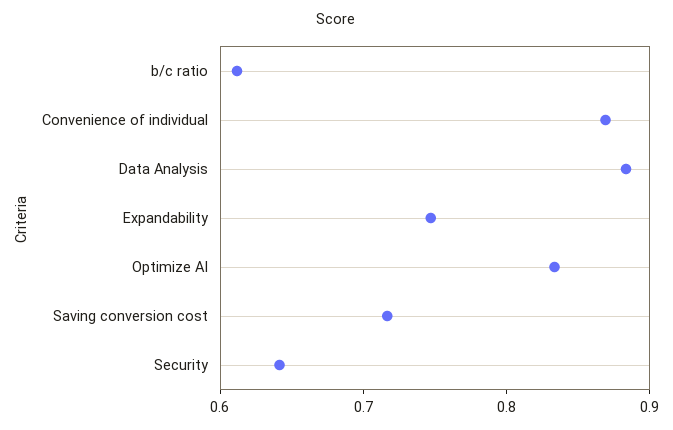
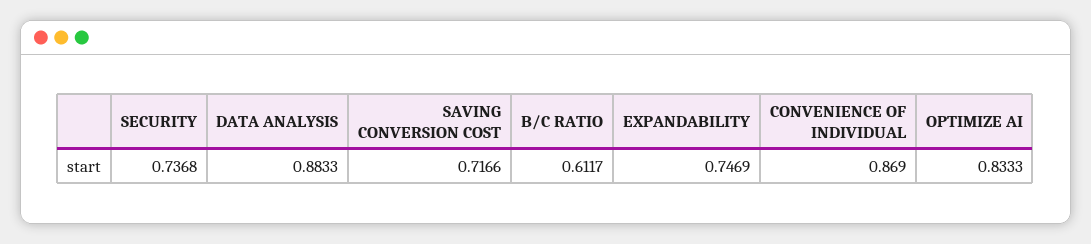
Security: 0.64 -> 0.7368

